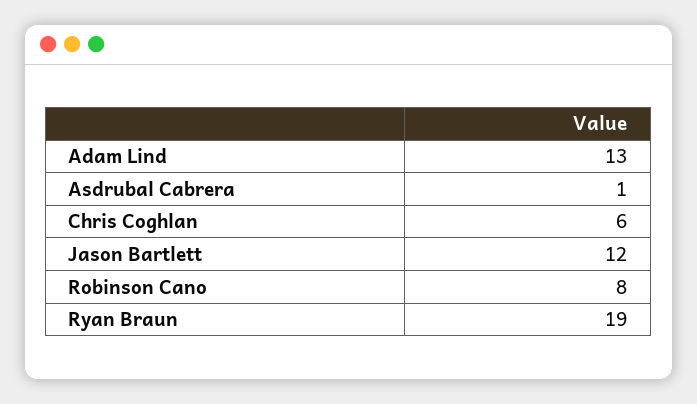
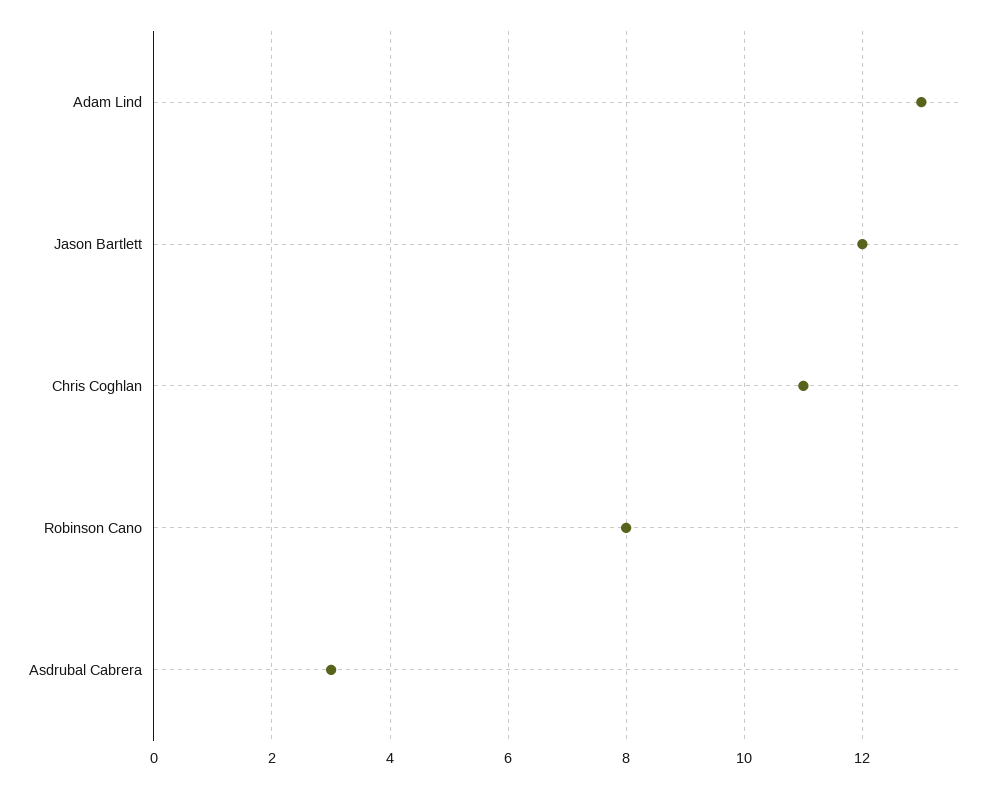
Asdrubal Cabrera: 1 -> 3
Chris Coghlan: 6 -> 11
Ryan Braun: 19 -> none

